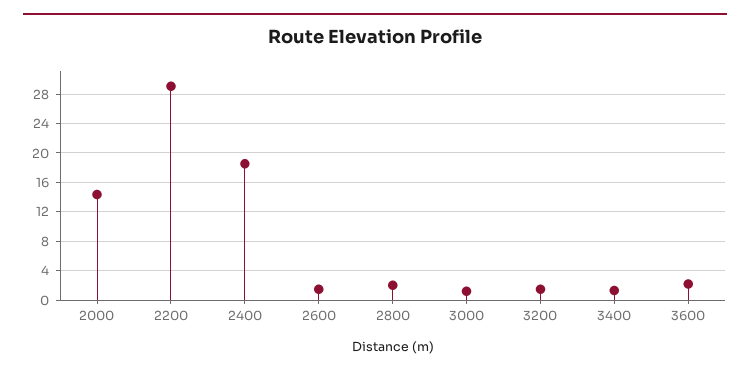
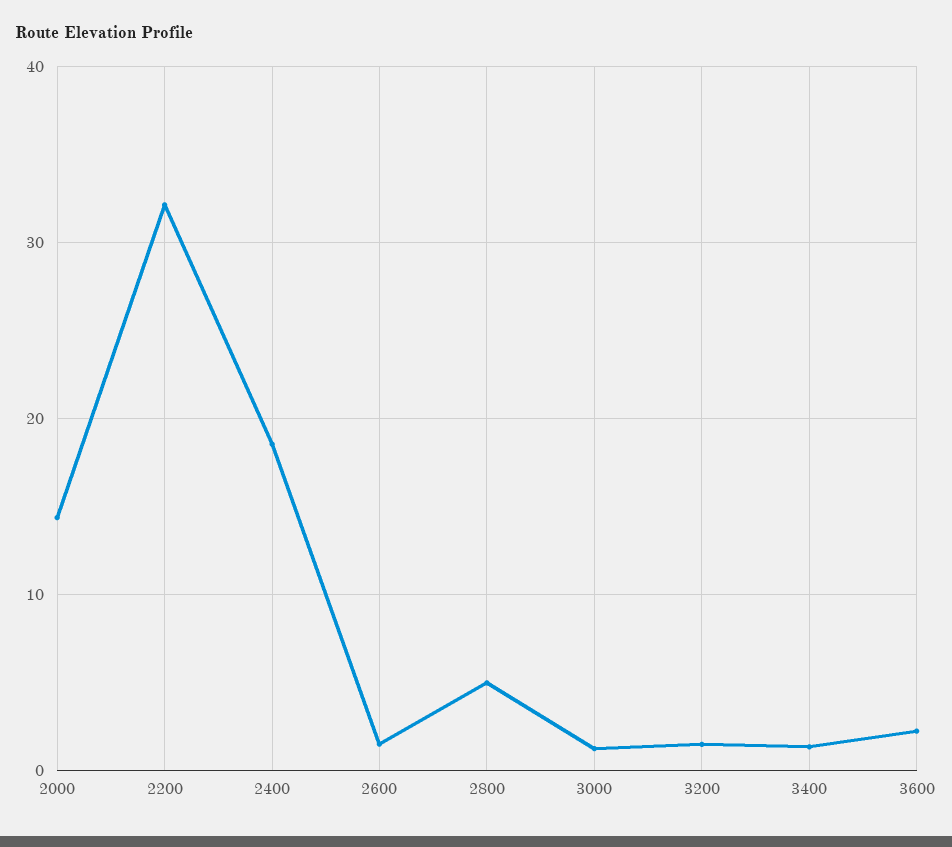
2200: 29 -> 32
2800: 2 -> 5

